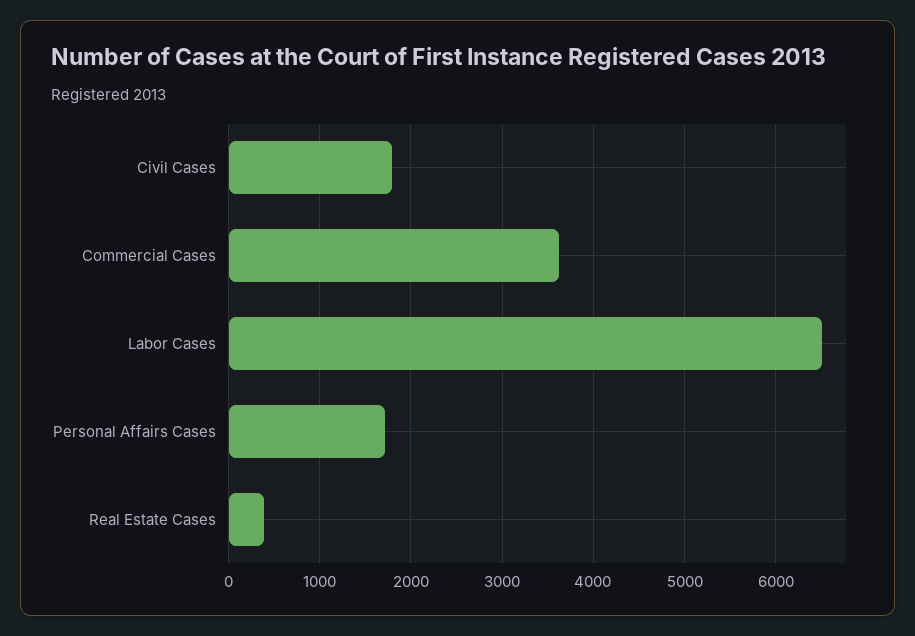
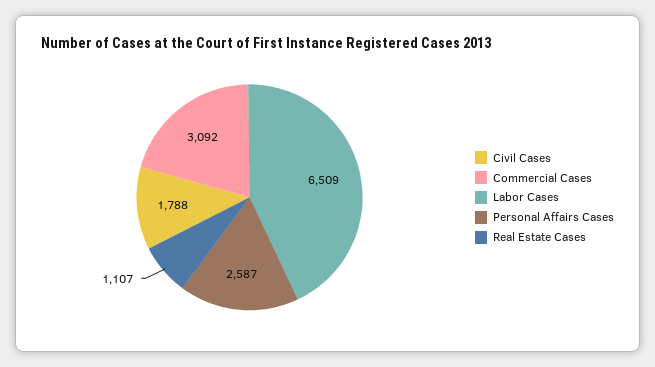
Commercial Cases: 3600 -> 3092
Personal Affairs Cases: 1700 -> 2587
Real Estate Cases: 400 -> 1107

